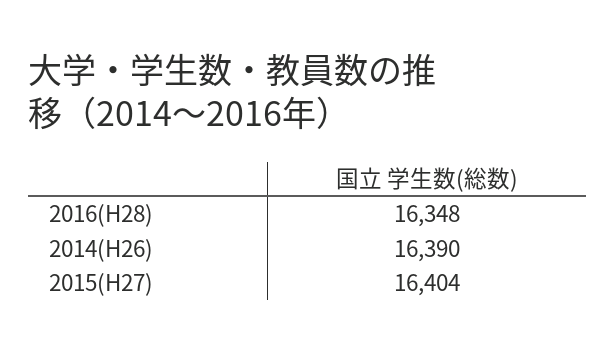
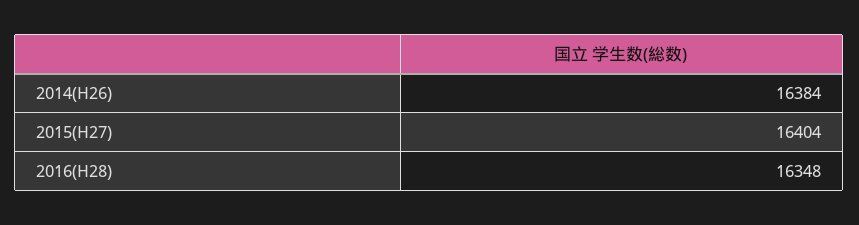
2014(H26): 16390 -> 16384

